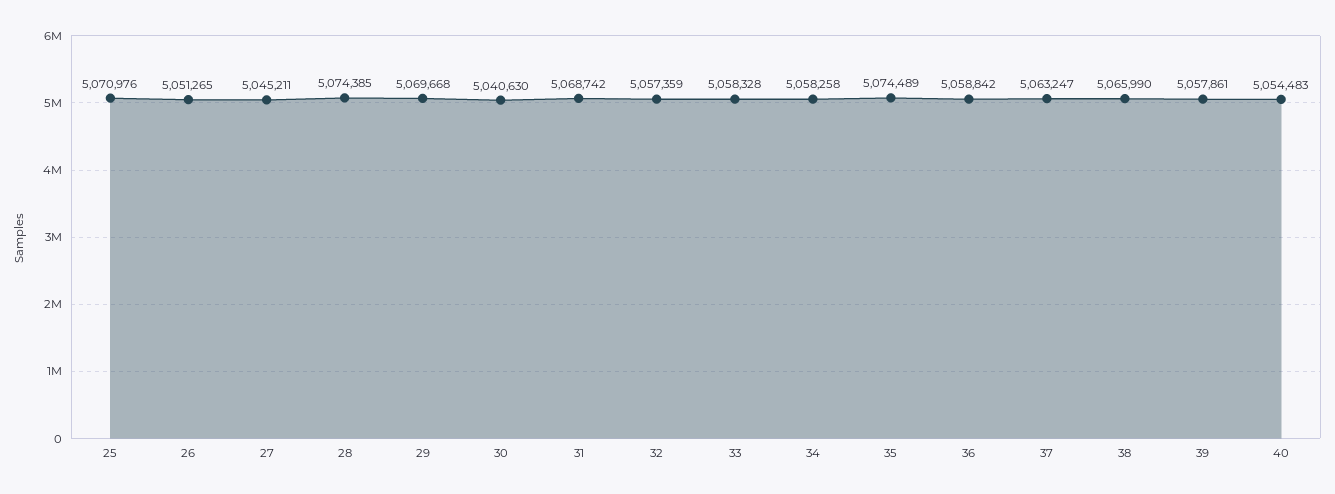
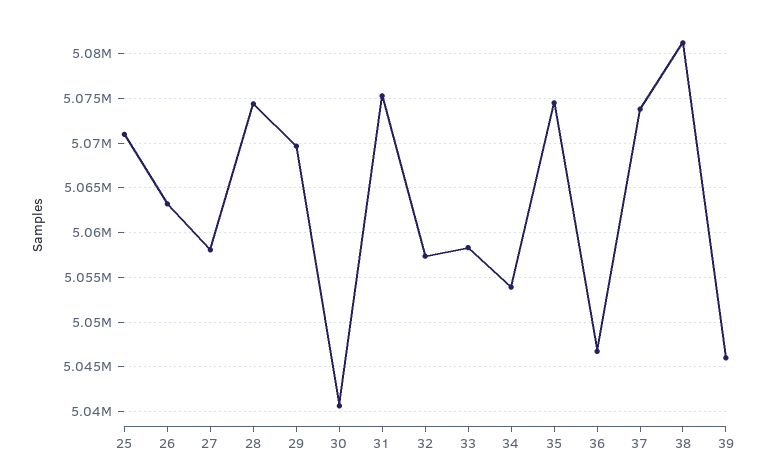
26: 5051265 -> 5063000
27: 5045211 -> 5058000
31: 5068742 -> 5075000
34: 5058258 -> 5054000
36: 5058842 -> 5047000
37: 5063247 -> 5074000
38: 5065990 -> 5081000
39: 5057861 -> 5046000
40: 5054483 -> none

